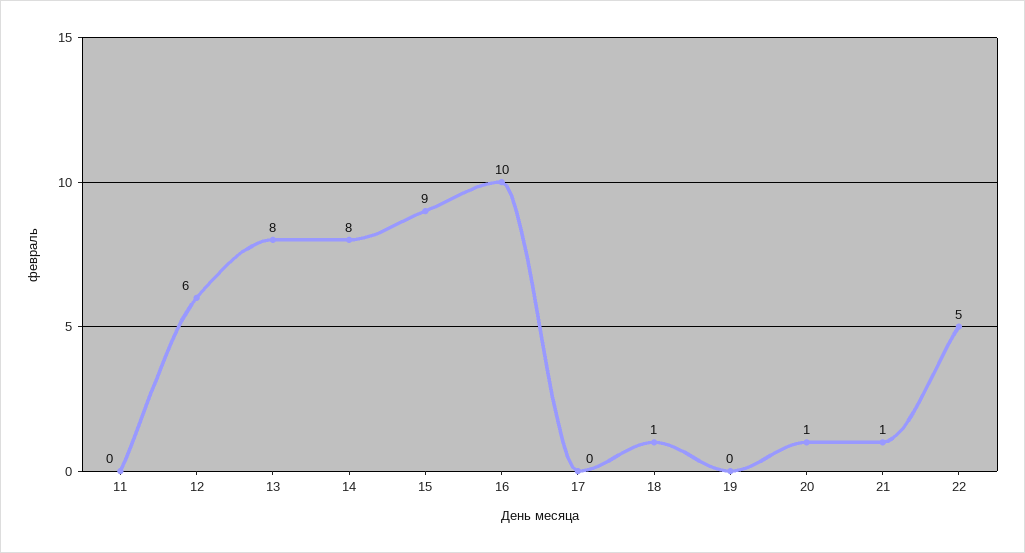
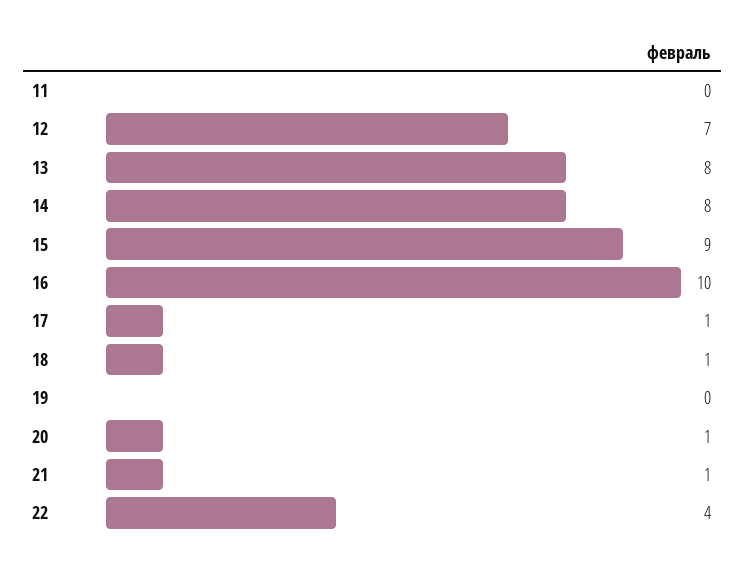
12: 6 -> 7
17: 0 -> 1
22: 5 -> 4

